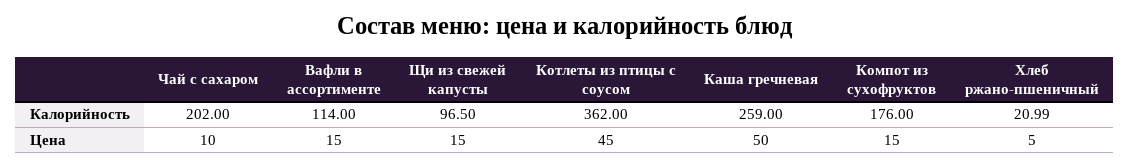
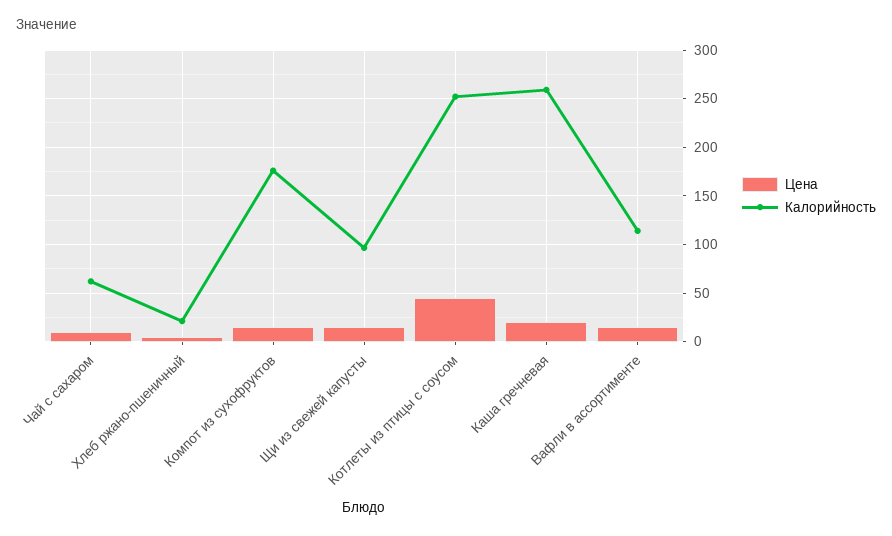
Калорийность, Чай с сахаром: 202 -> 60
Калорийность, Котлеты из птицы с соусом: 362 -> 250
Цена, Каша гречневая: 50 -> 20

